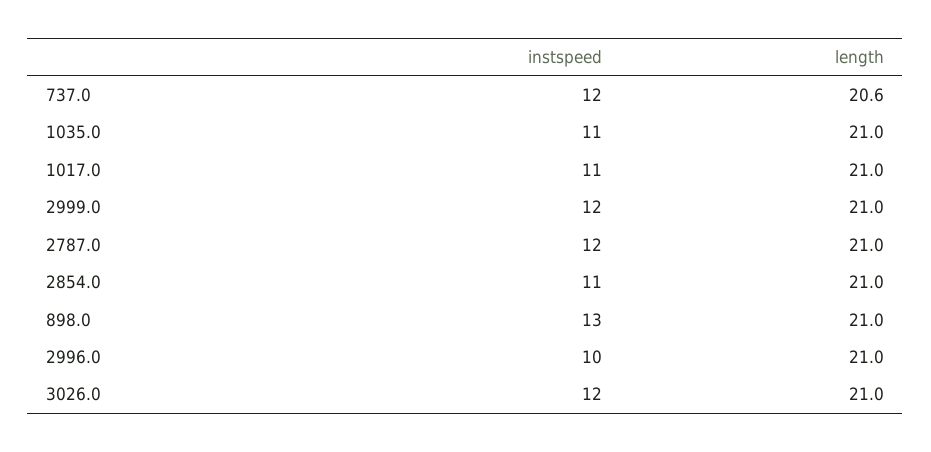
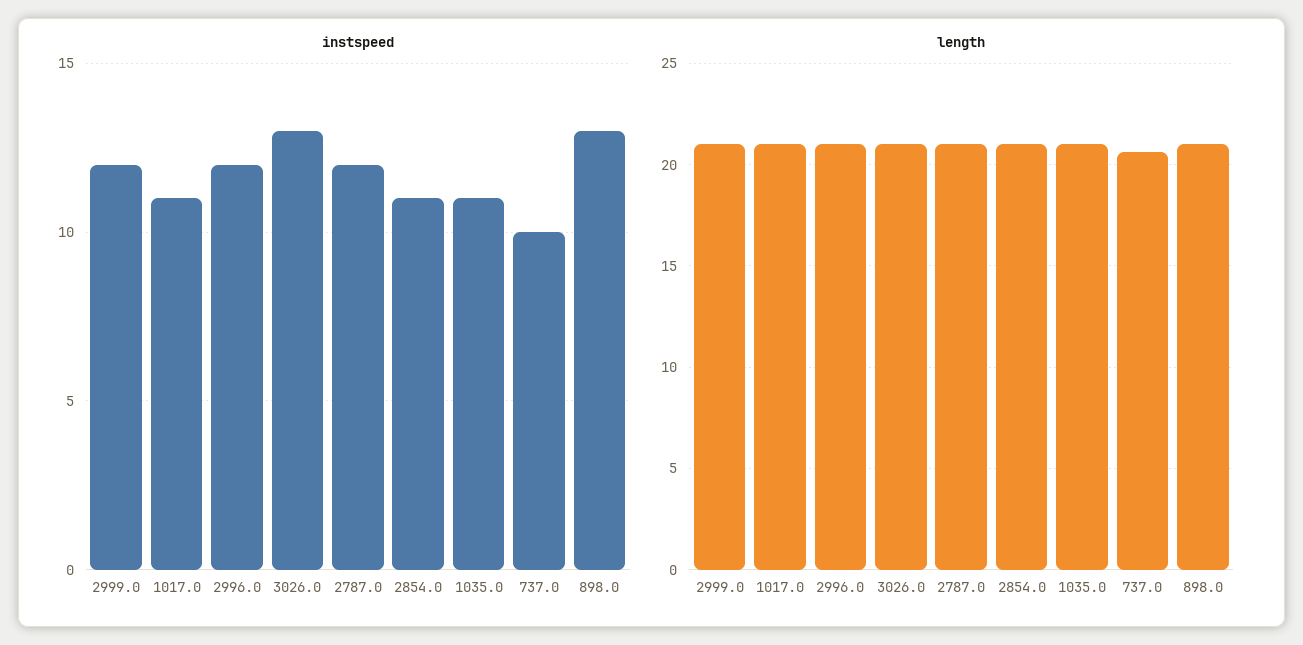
instspeed, 737.0: 12 -> 10
instspeed, 2996.0: 10 -> 12
instspeed, 3026.0: 12 -> 13

